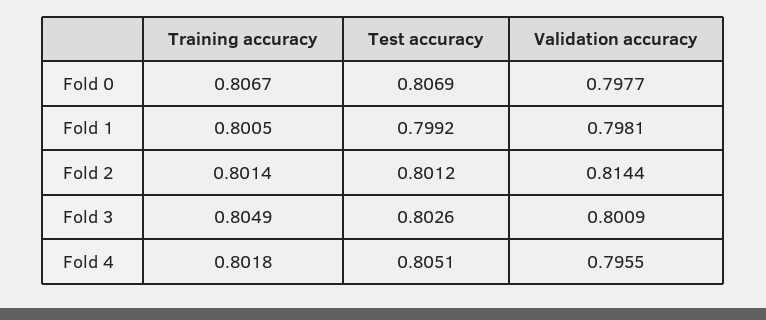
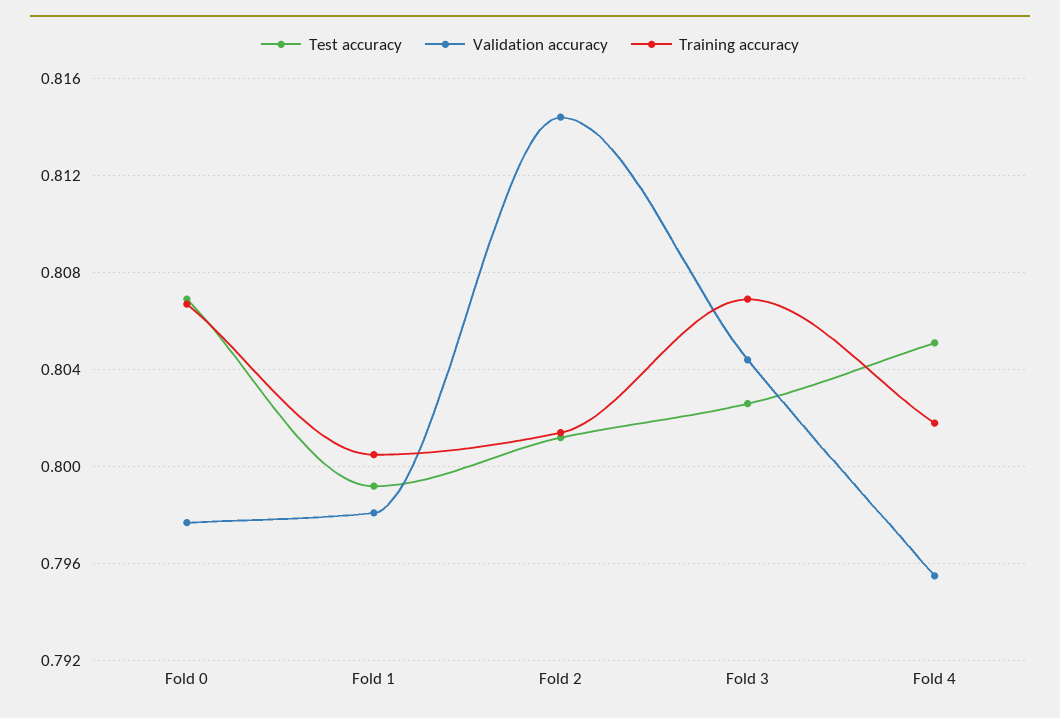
Training accuracy, Fold 3: 0.8049 -> 0.807
Validation accuracy, Fold 3: 0.8009 -> 0.8045

